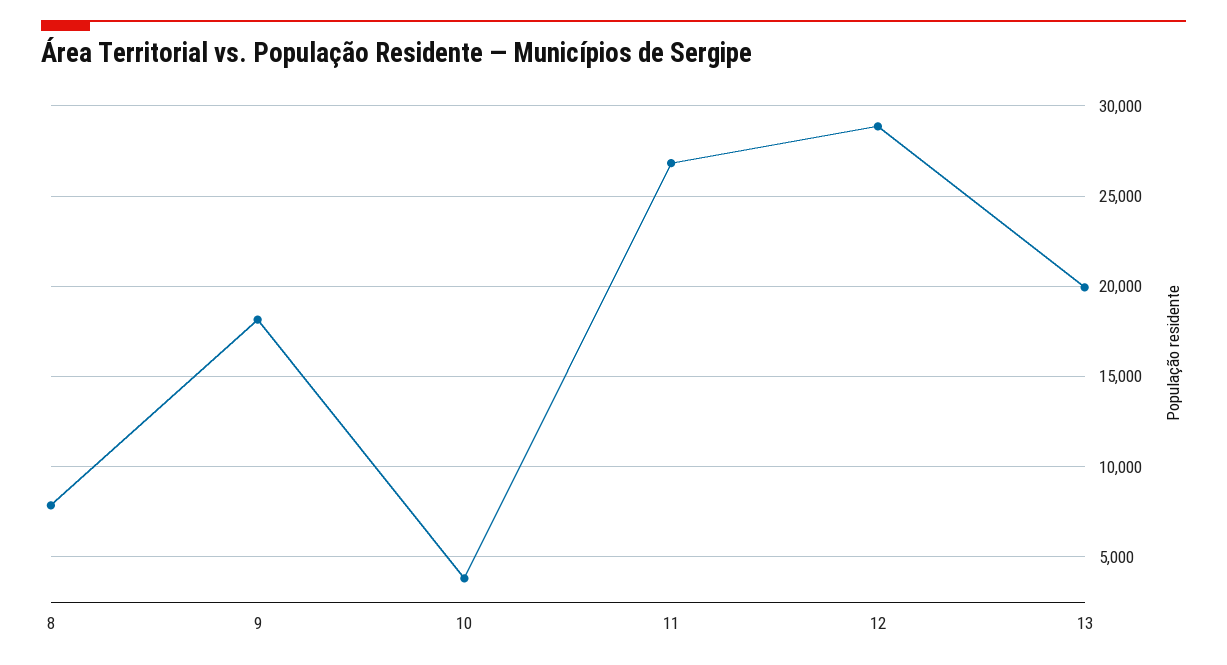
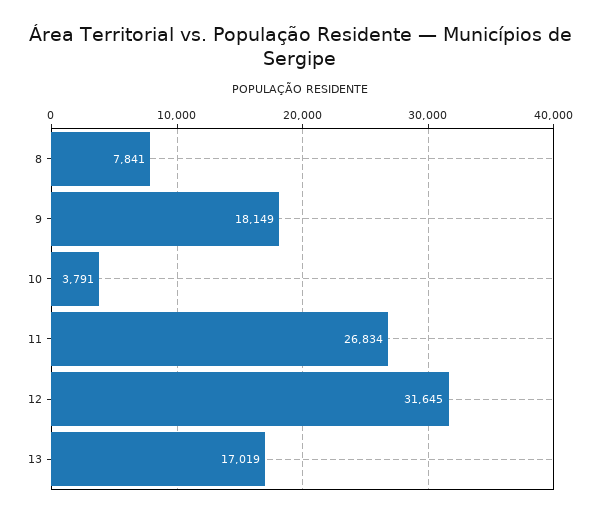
12: 29000 -> 31645
13: 20000 -> 17019

